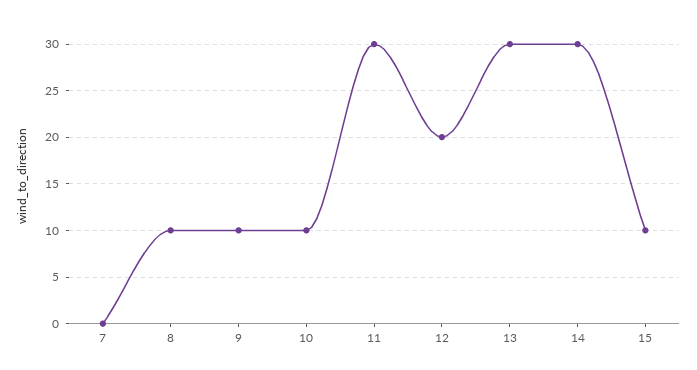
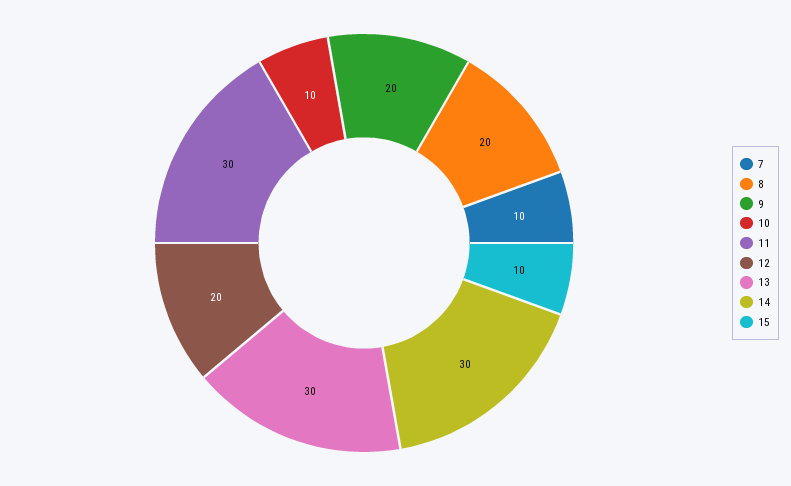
7: 0 -> 10
8: 10 -> 20
9: 10 -> 20

